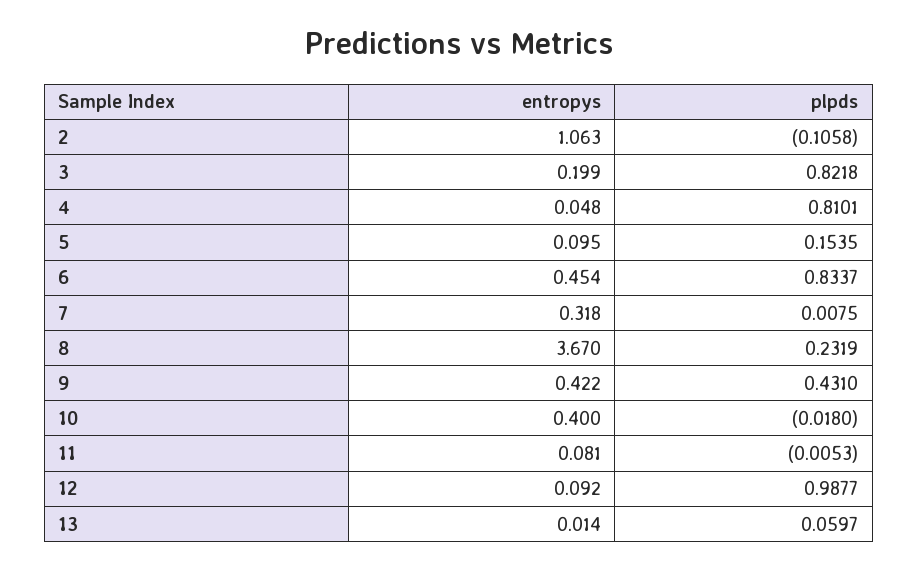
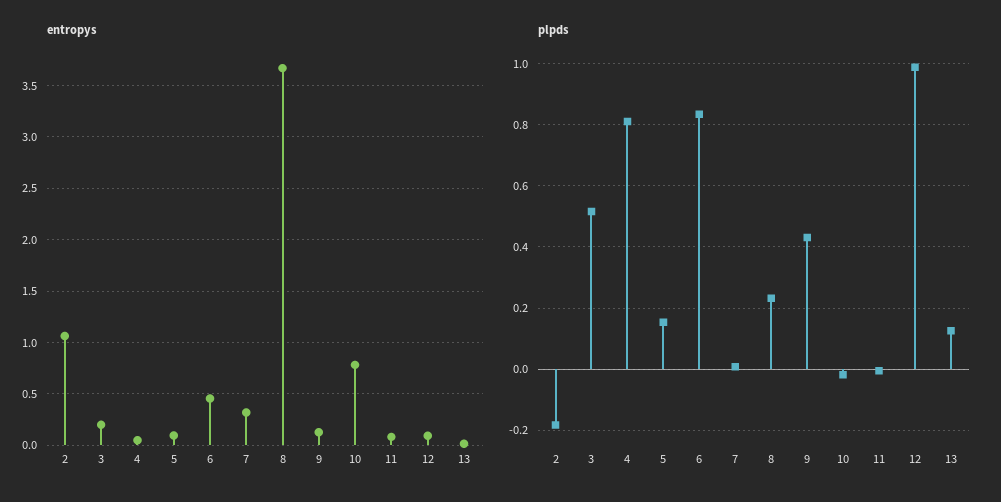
plpds, 2: -0.1058 -> -0.18
plpds, 3: 0.8218 -> 0.52
entropys, 9: 0.422 -> 0.1
entropys, 10: 0.4 -> 0.8
plpds, 13: 0.0597 -> 0.12

